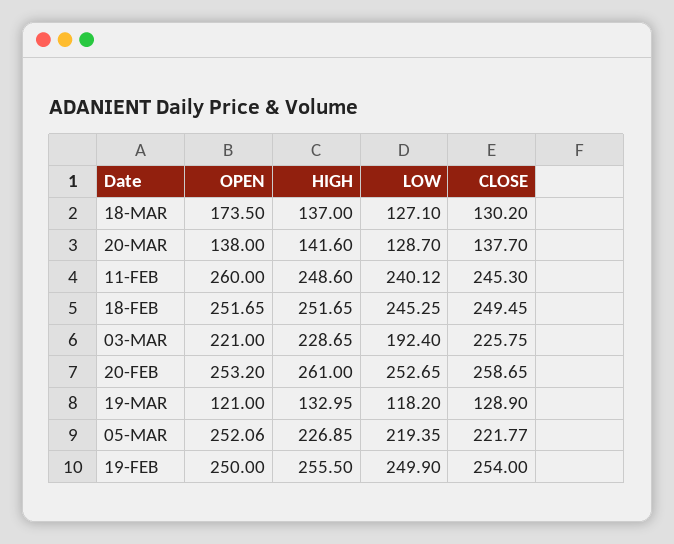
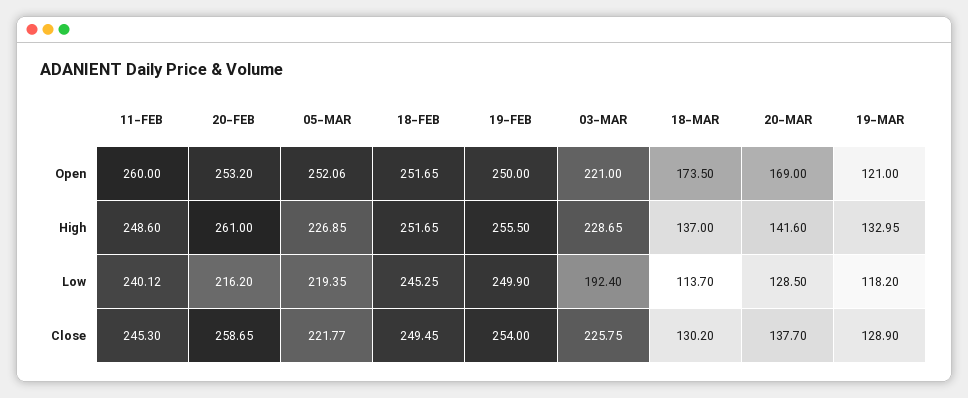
LOW, 18-MAR: 127.1 -> 113.7
OPEN, 20-MAR: 138 -> 169
LOW, 20-MAR: 128.7 -> 128.5
LOW, 20-FEB: 252.65 -> 216.2

